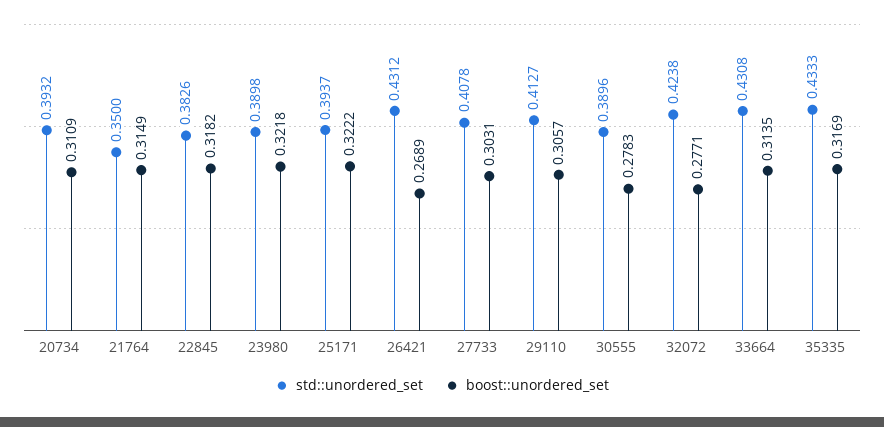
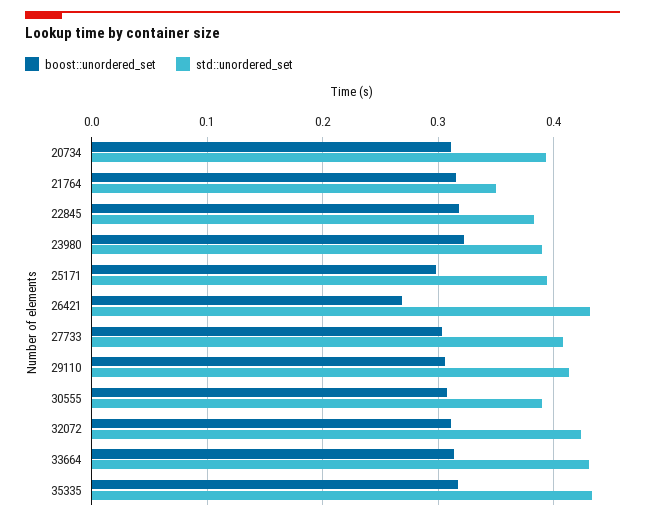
boost::unordered_set, 25171: 0.3222 -> 0.3
boost::unordered_set, 30555: 0.2783 -> 0.31
boost::unordered_set, 32072: 0.2771 -> 0.31

